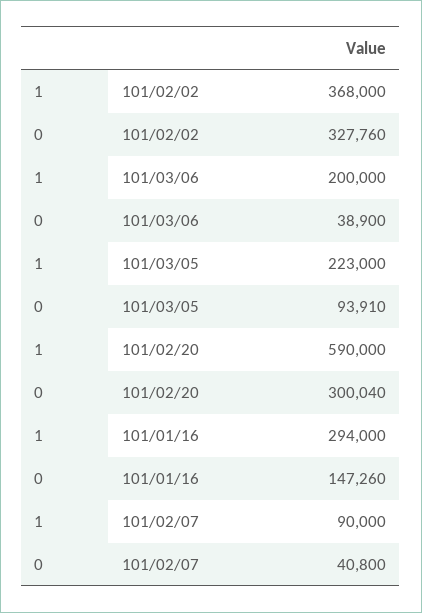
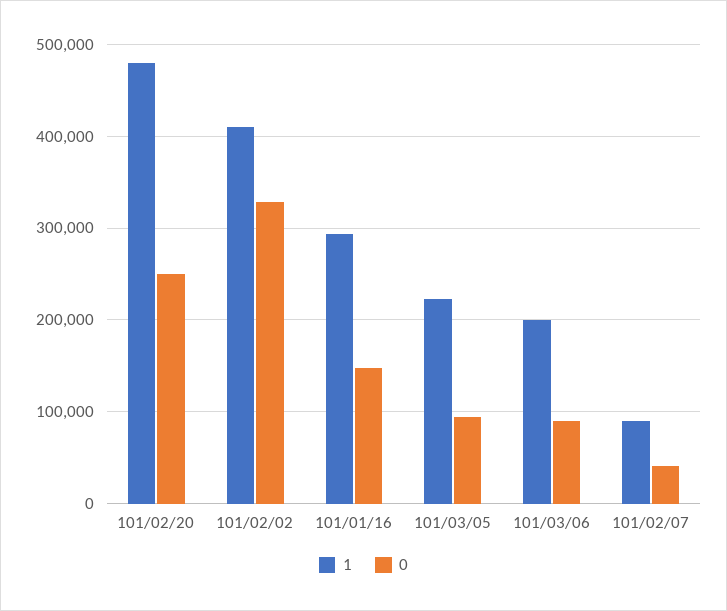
1, 101/02/02: 368000 -> 410000
0, 101/03/06: 38900 -> 90000
1, 101/02/20: 590000 -> 480000
0, 101/02/20: 300040 -> 250000

